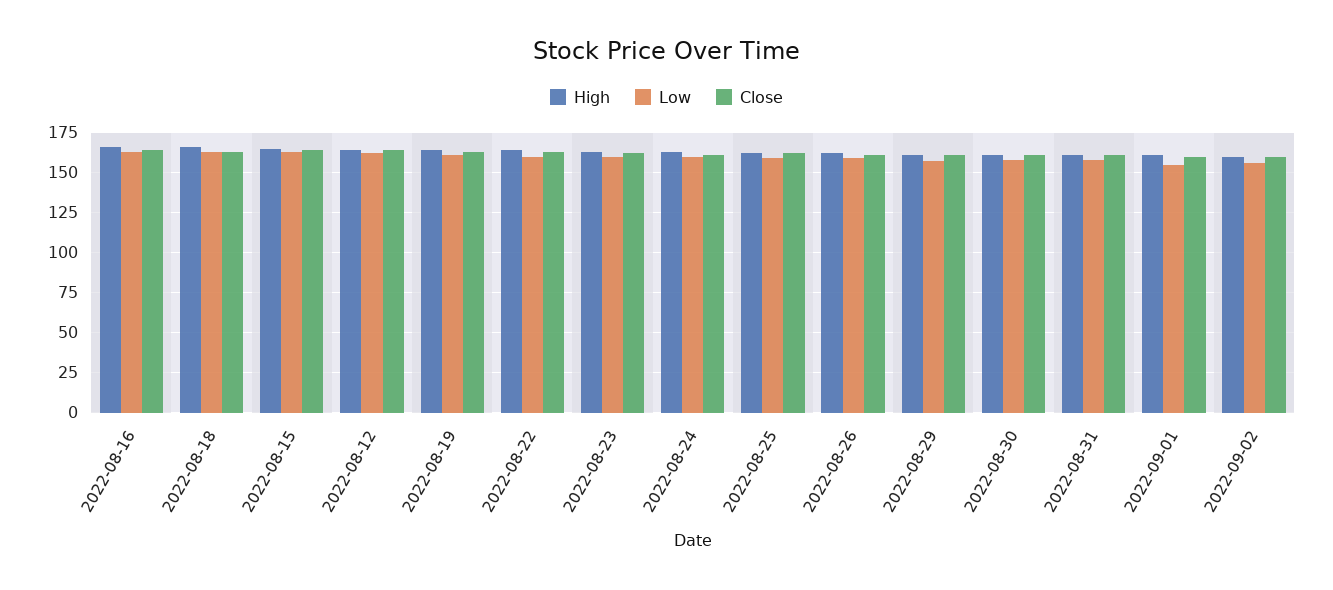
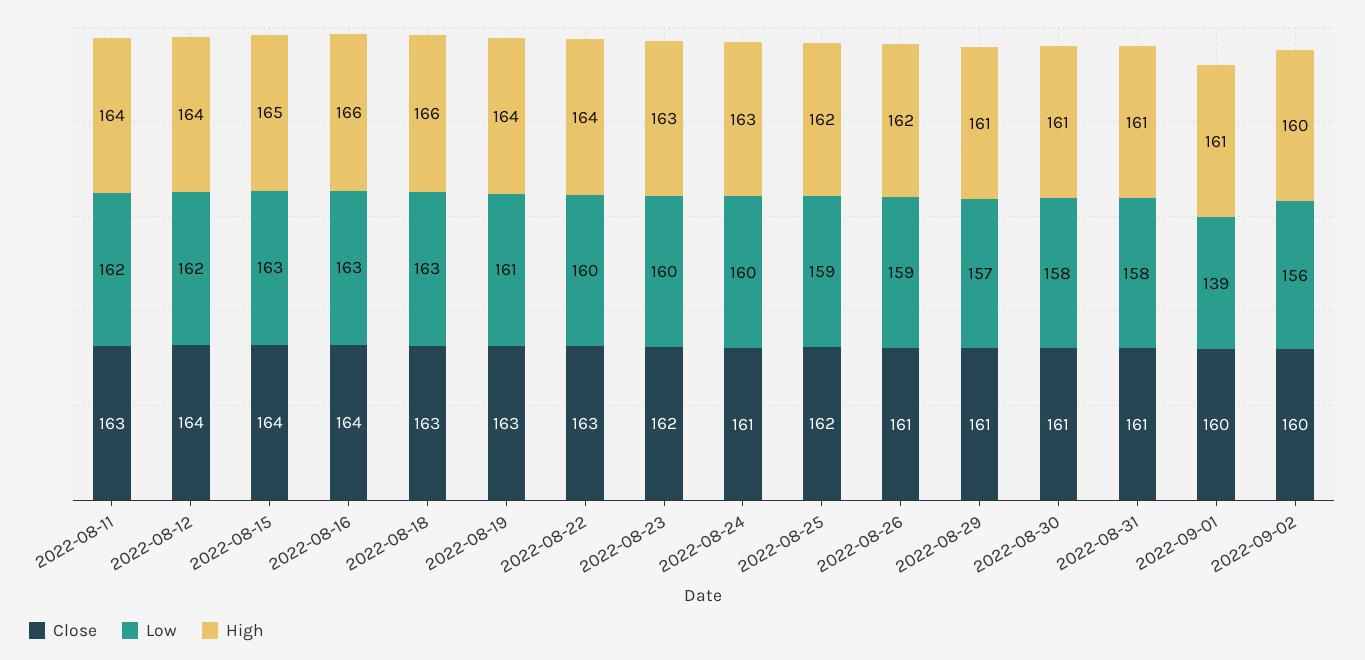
Low, 2022-09-01: 155 -> 139
Close, 2022-08-11: none -> 163
Low, 2022-08-11: none -> 162
High, 2022-08-11: none -> 164

